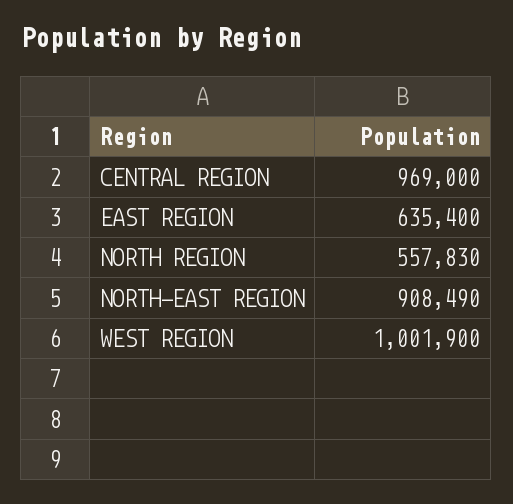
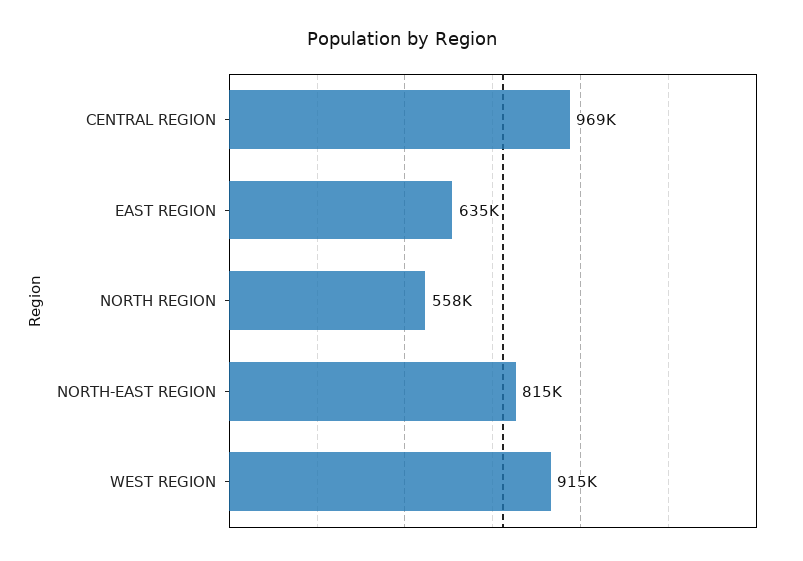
NORTH-EAST REGION: 908490 -> 815000
WEST REGION: 1001900 -> 915000

